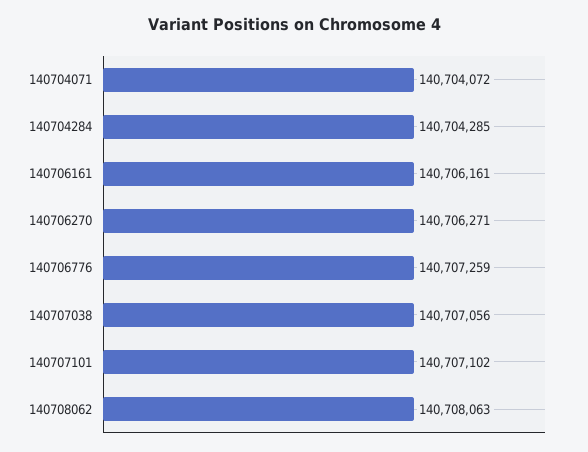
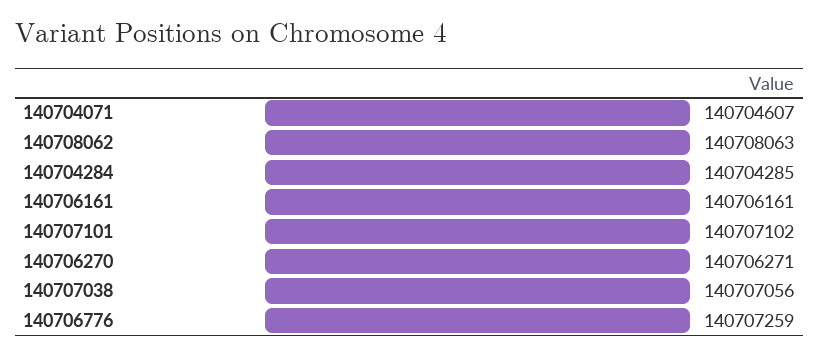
140704071: 140704072 -> 140704607

